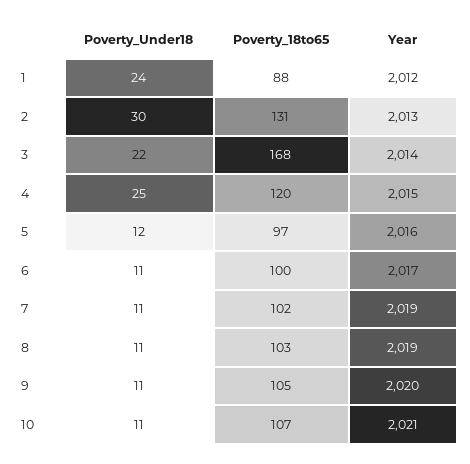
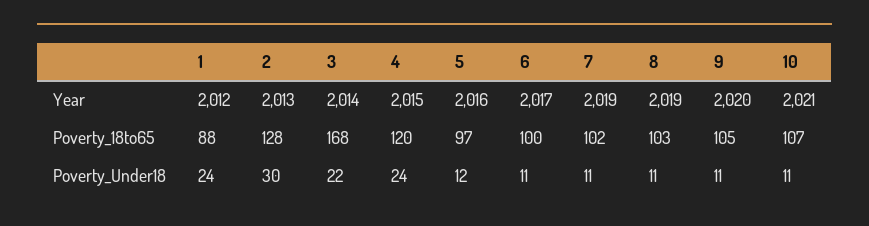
Poverty_18to65, 2: 131 -> 128
Poverty_Under18, 4: 25 -> 24

